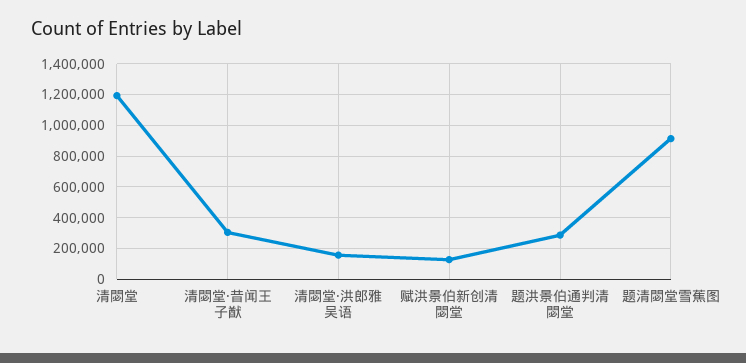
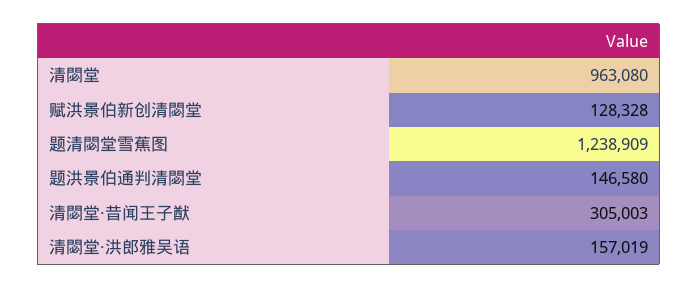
清閟堂: 1200000 -> 963080
题洪景伯通判清閟堂: 300000 -> 146580
题清閟堂雪蕉图: 900000 -> 1238909

